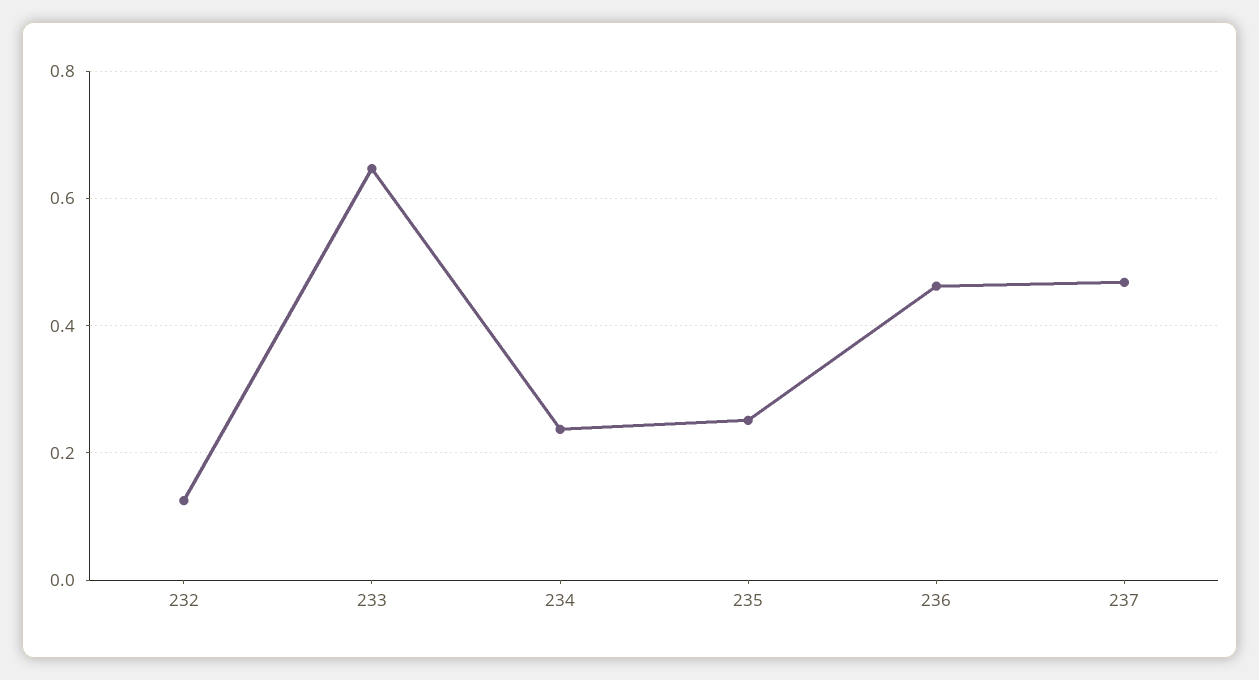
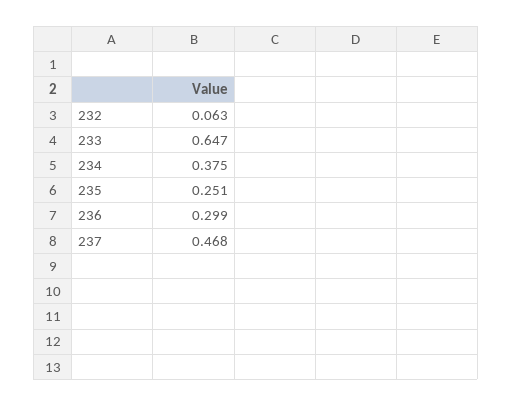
232: 0.12 -> 0.063
234: 0.24 -> 0.375
236: 0.46 -> 0.299

